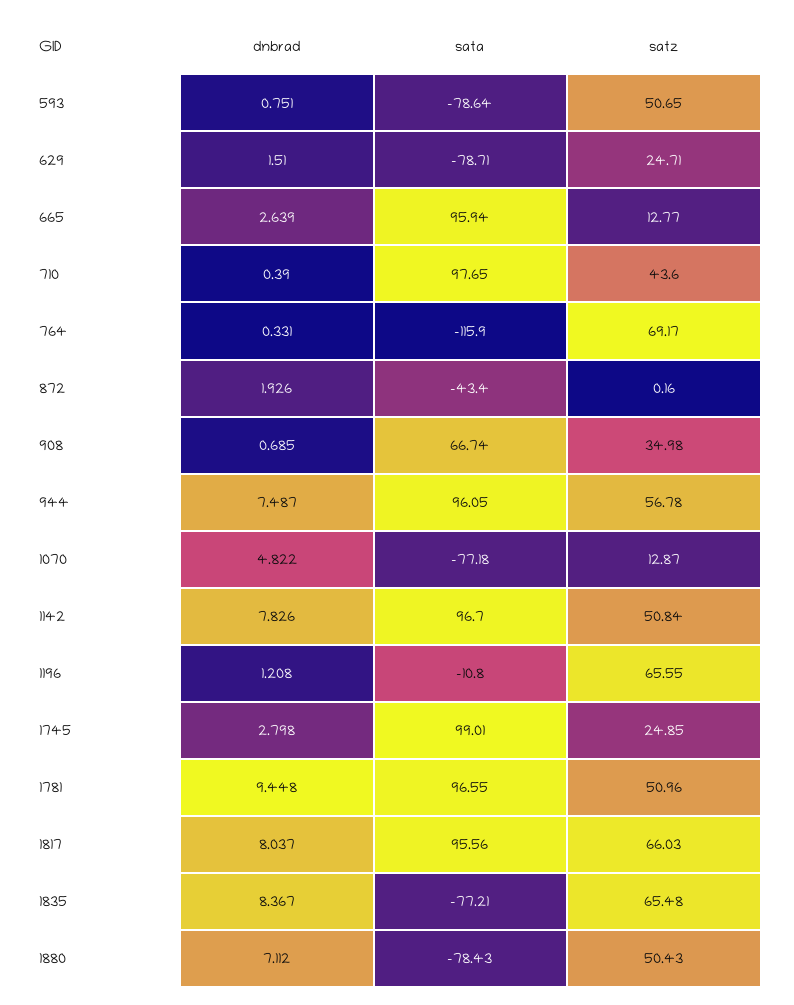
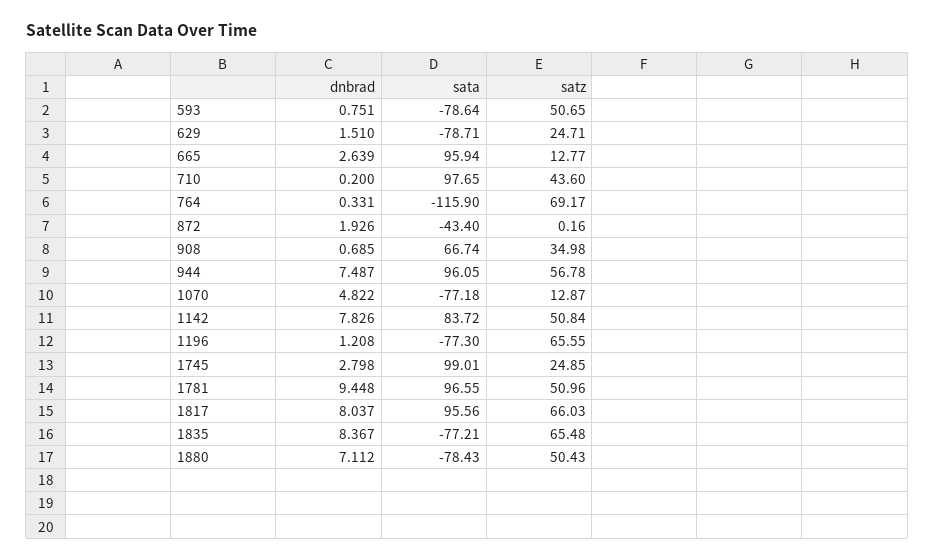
dnbrad, 710: 0.39 -> 0.2
sata, 1142: 96.7 -> 83.72
sata, 1196: -10.8 -> -77.3

